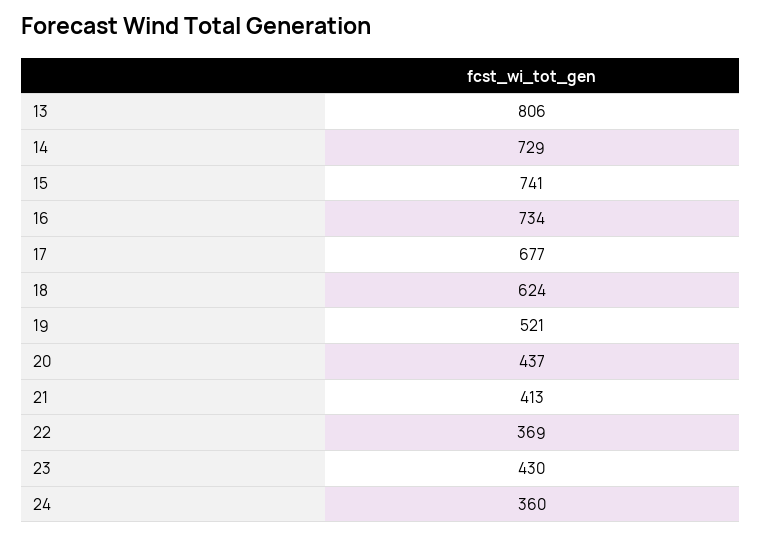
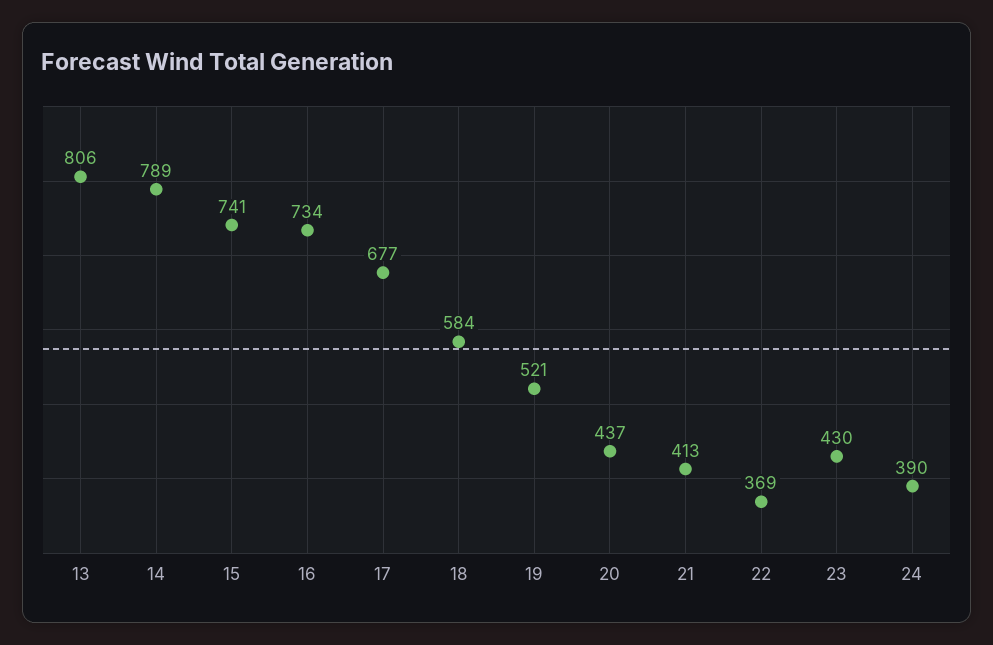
14: 729 -> 789
18: 624 -> 584
24: 360 -> 390

